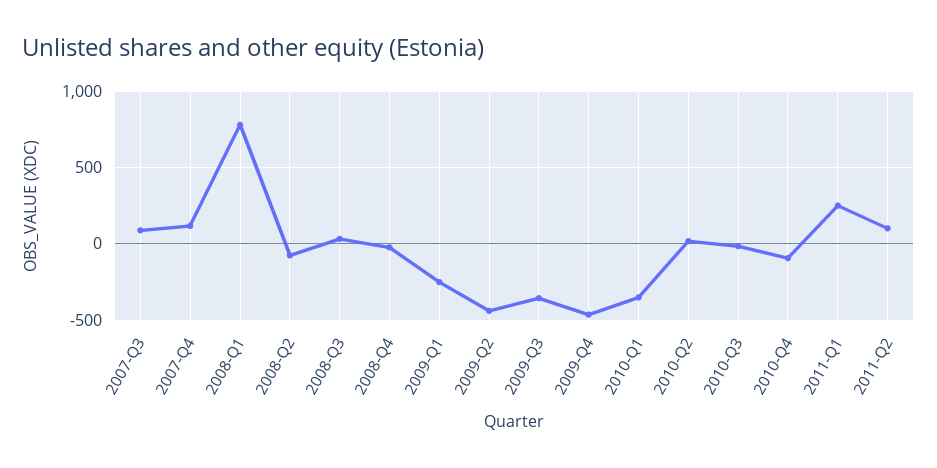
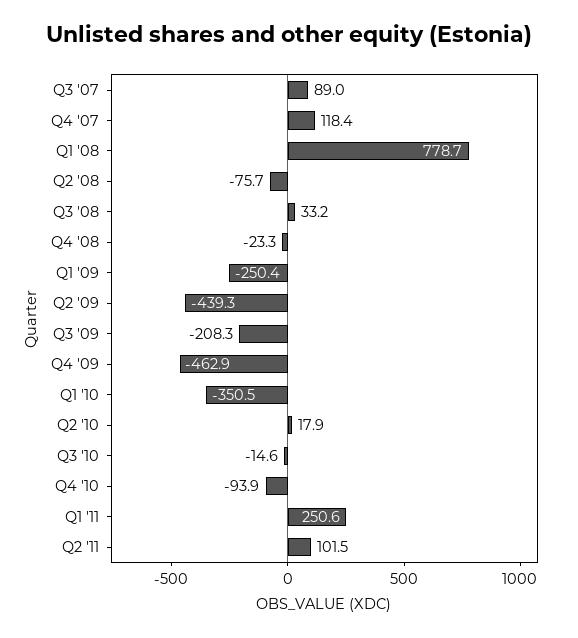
2009-Q3: -350 -> -208.3

